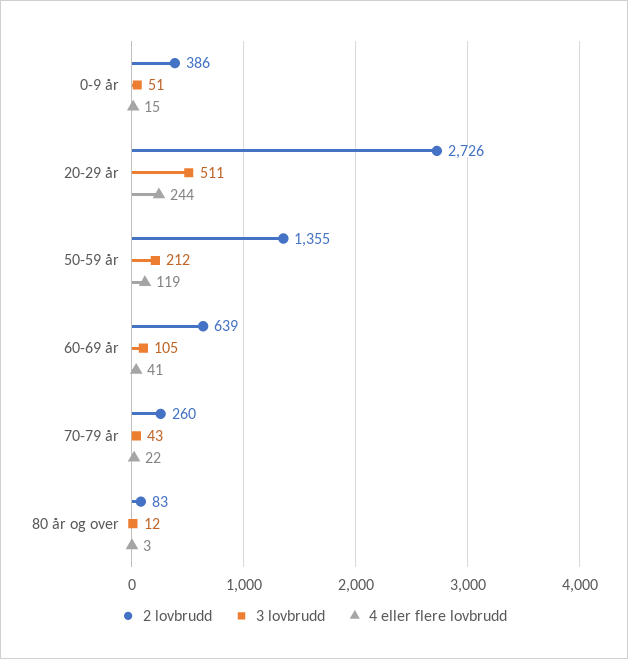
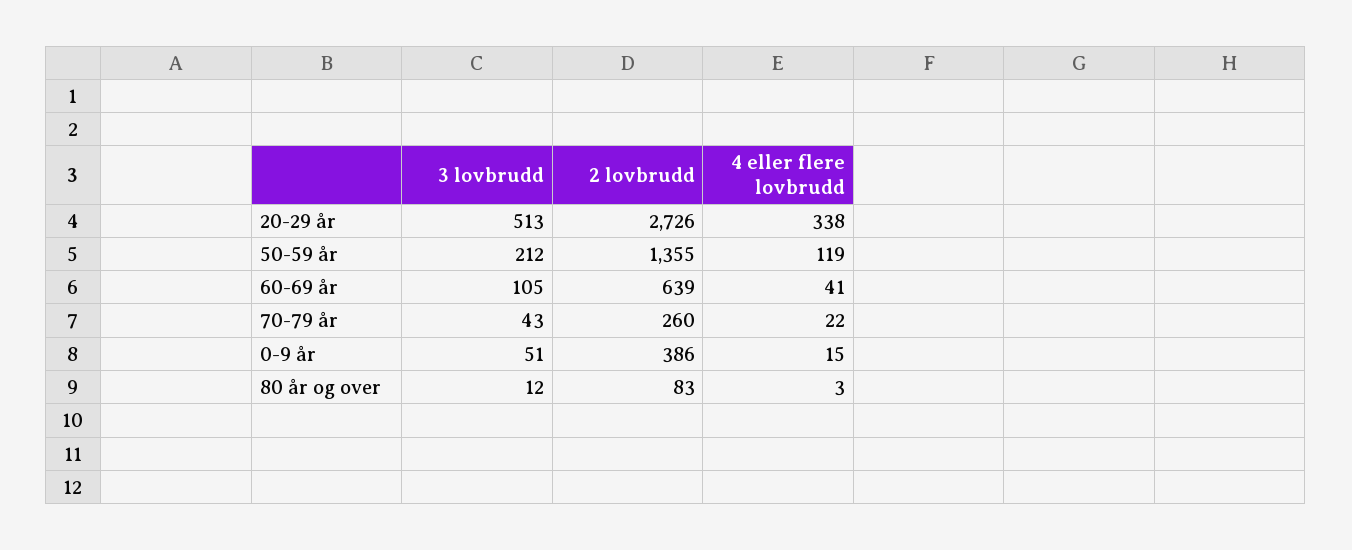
3 lovbrudd, 20-29 år: 511 -> 513
4 eller flere lovbrudd, 20-29 år: 244 -> 338

